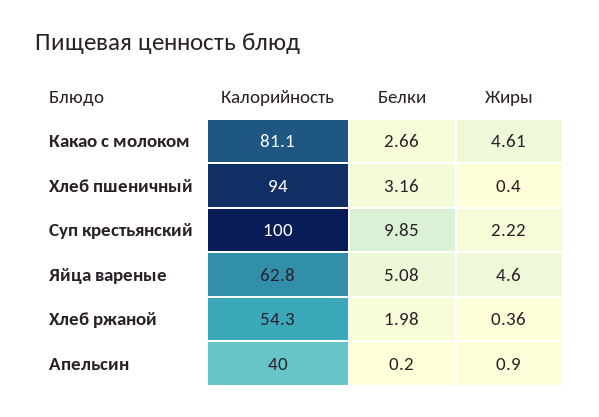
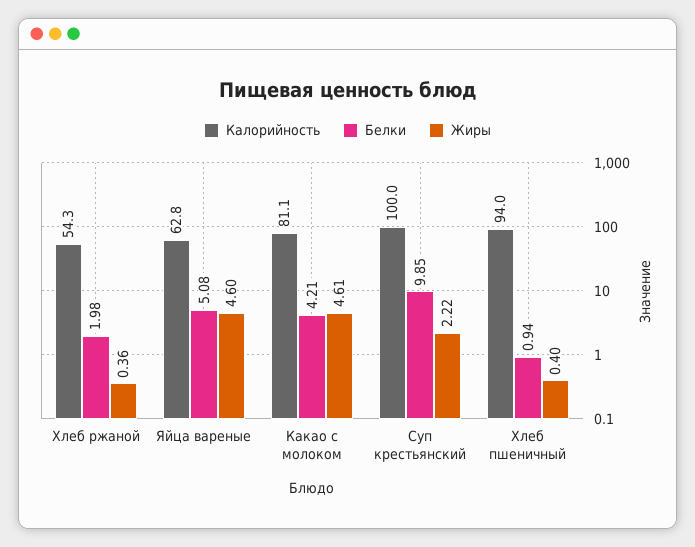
Белки, Какао с молоком: 2.66 -> 4.21
Белки, Хлеб пшеничный: 3.16 -> 0.94
Калорийность, Апельсин: 40 -> none
Белки, Апельсин: 0.2 -> none
Жиры, Апельсин: 0.9 -> none

